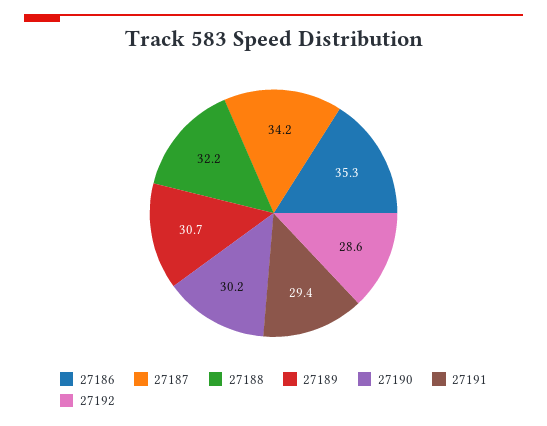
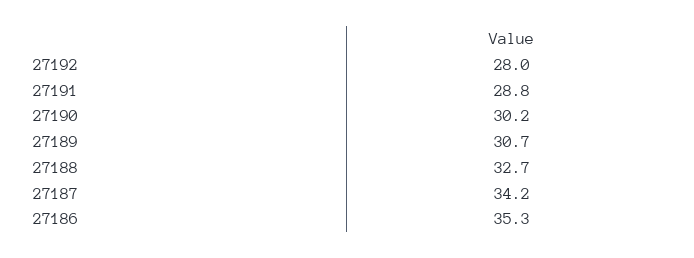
27188: 32.2 -> 32.7
27191: 29.4 -> 28.8
27192: 28.6 -> 28

